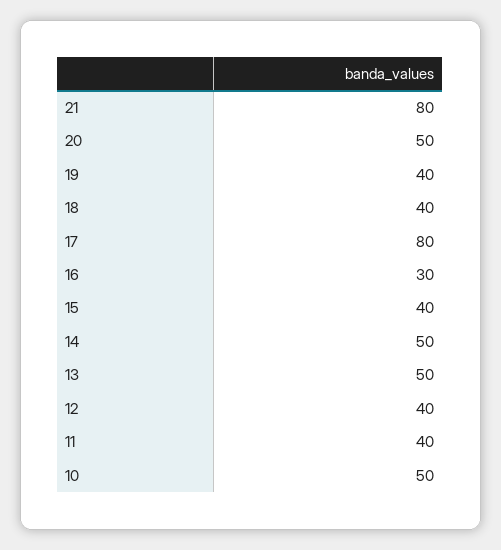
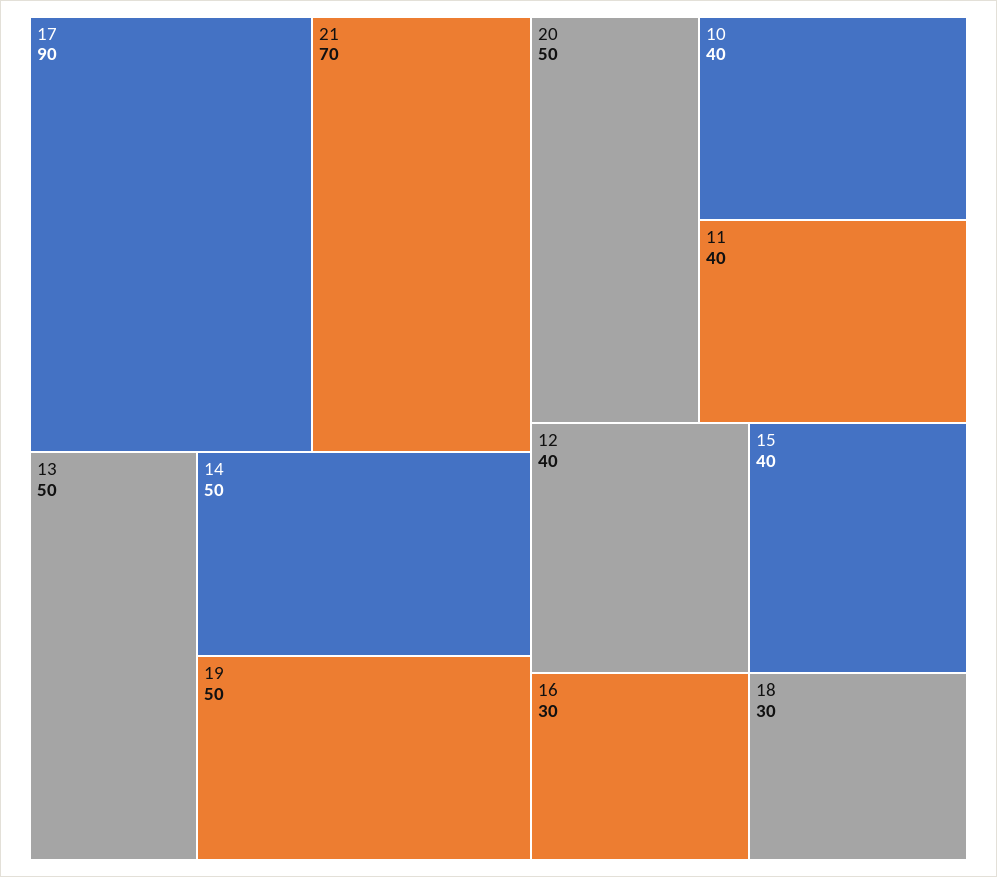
21: 80 -> 70
19: 40 -> 50
18: 40 -> 30
17: 80 -> 90
10: 50 -> 40

